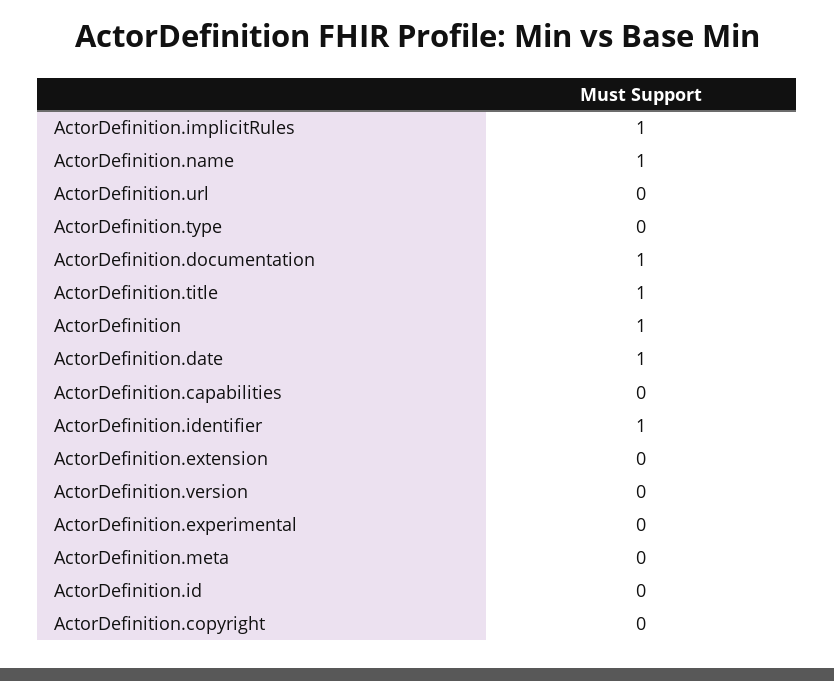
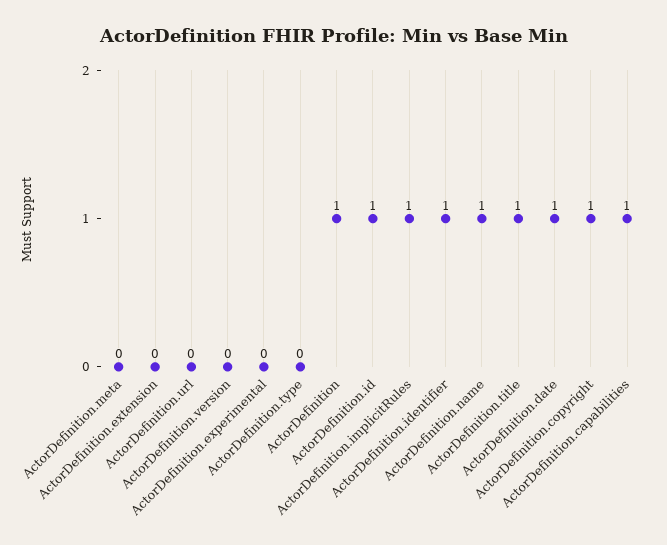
ActorDefinition.documentation: 1 -> none
ActorDefinition.capabilities: 0 -> 1
ActorDefinition.id: 0 -> 1
ActorDefinition.copyright: 0 -> 1

